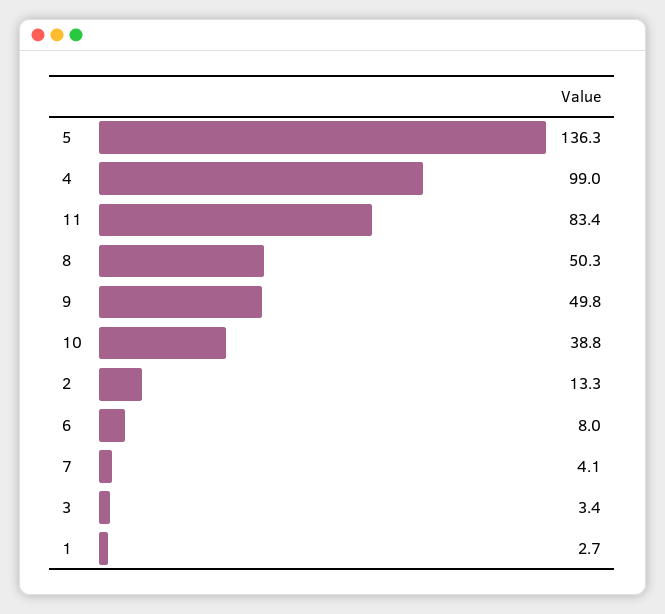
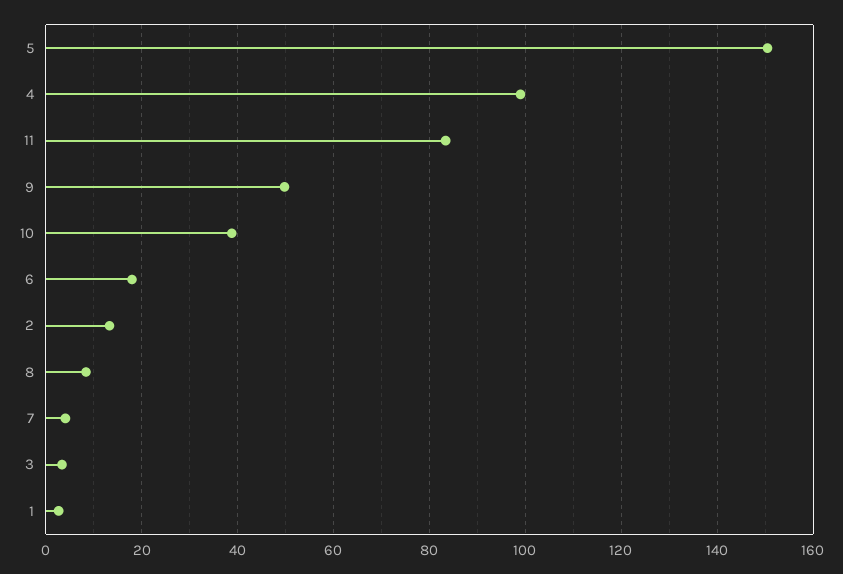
5: 136.3 -> 150
8: 50.3 -> 8
6: 8 -> 18

